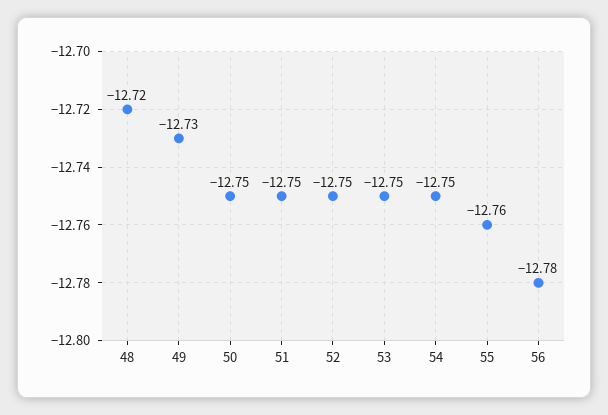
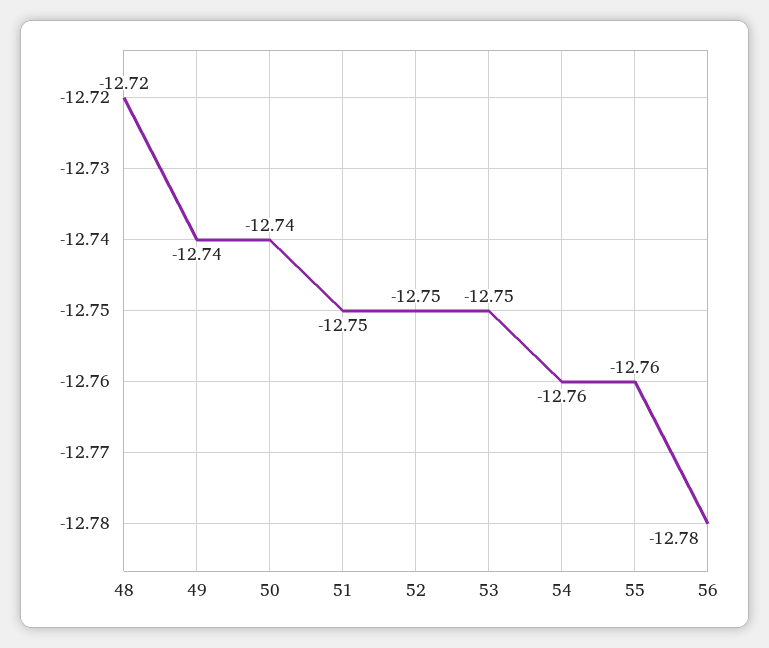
49: -12.73 -> -12.74
50: -12.75 -> -12.74
54: -12.75 -> -12.76

